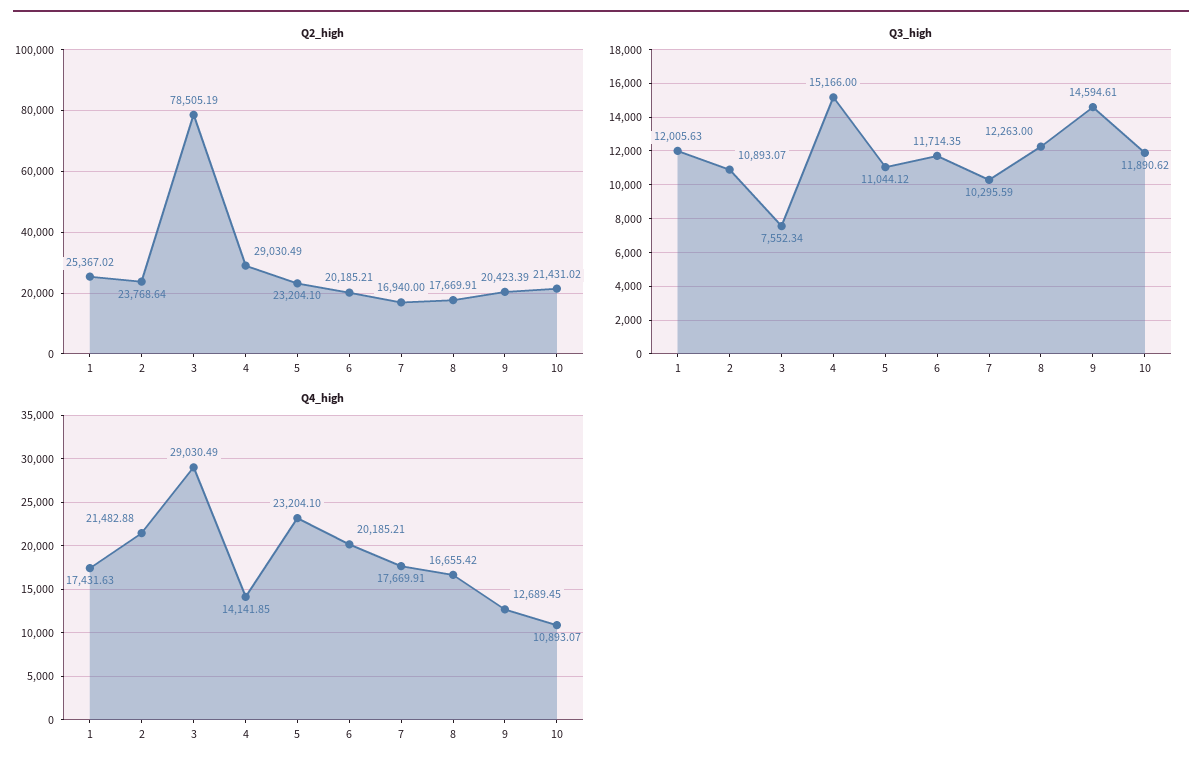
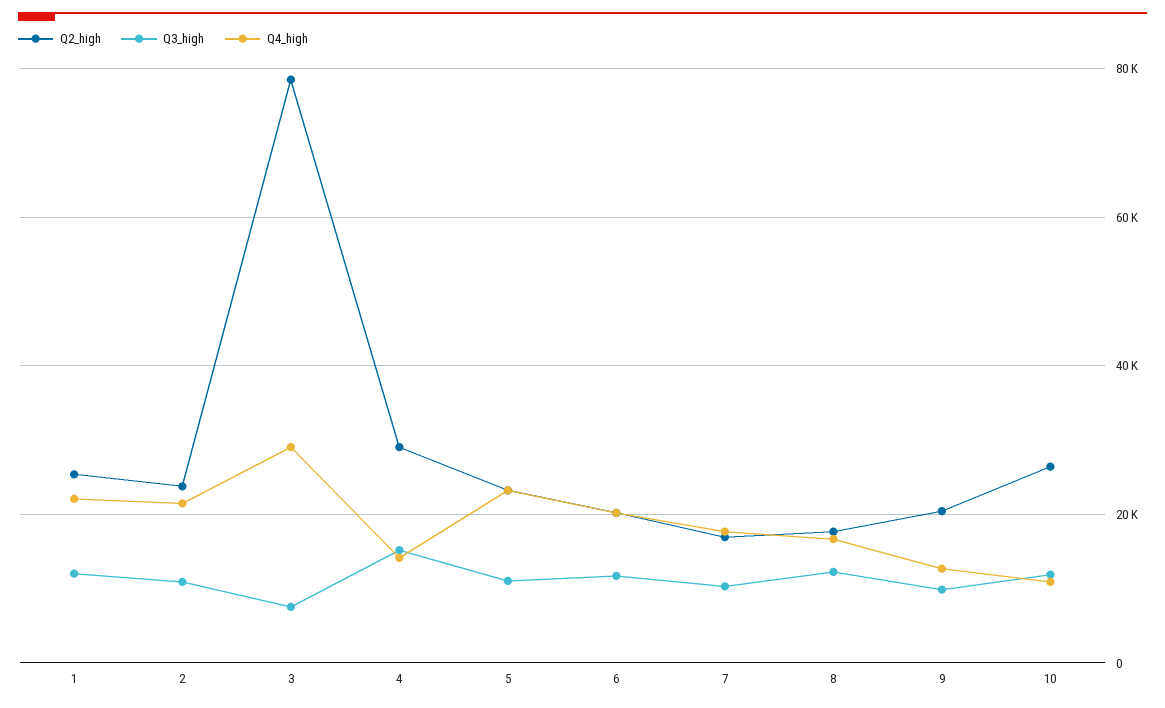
Q2_high, 10: 21431.02 -> 26000
Q3_high, 9: 14594.61 -> 10000
Q4_high, 1: 17431.63 -> 22000

